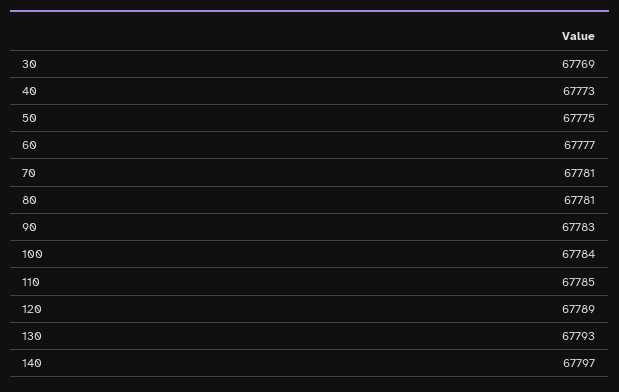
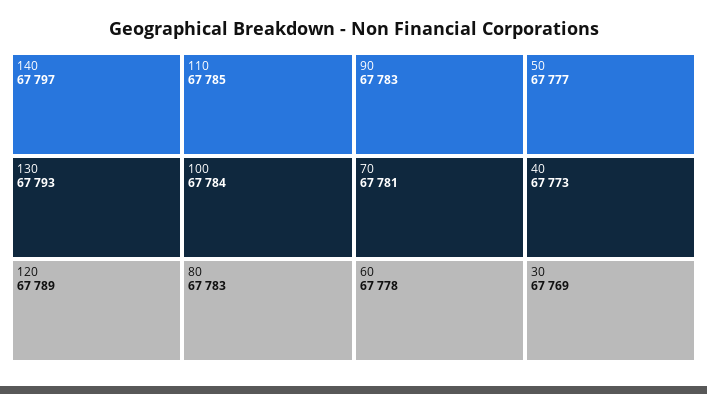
50: 67775 -> 67777
60: 67777 -> 67778
80: 67781 -> 67783

